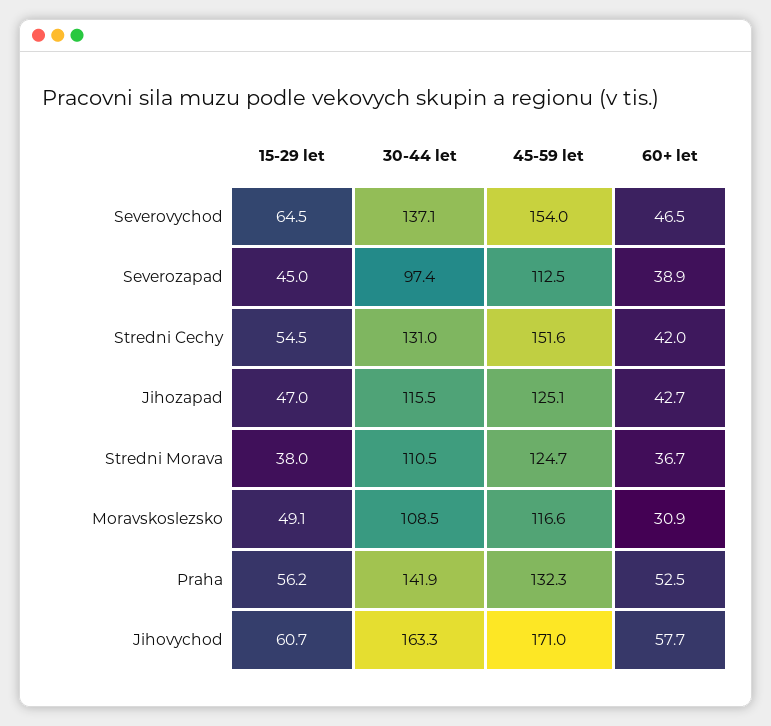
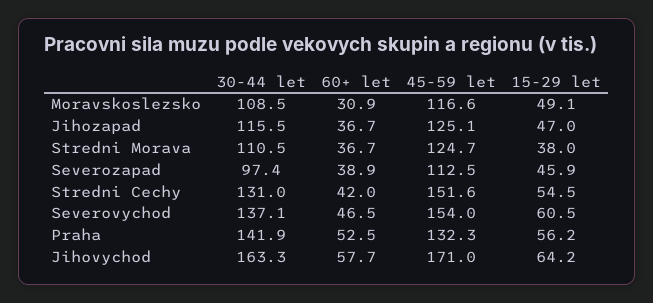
15-29 let, Severovychod: 64.5 -> 60.5
15-29 let, Severozapad: 45 -> 45.9
60+ let, Jihozapad: 42.7 -> 36.7
15-29 let, Jihovychod: 60.7 -> 64.2

